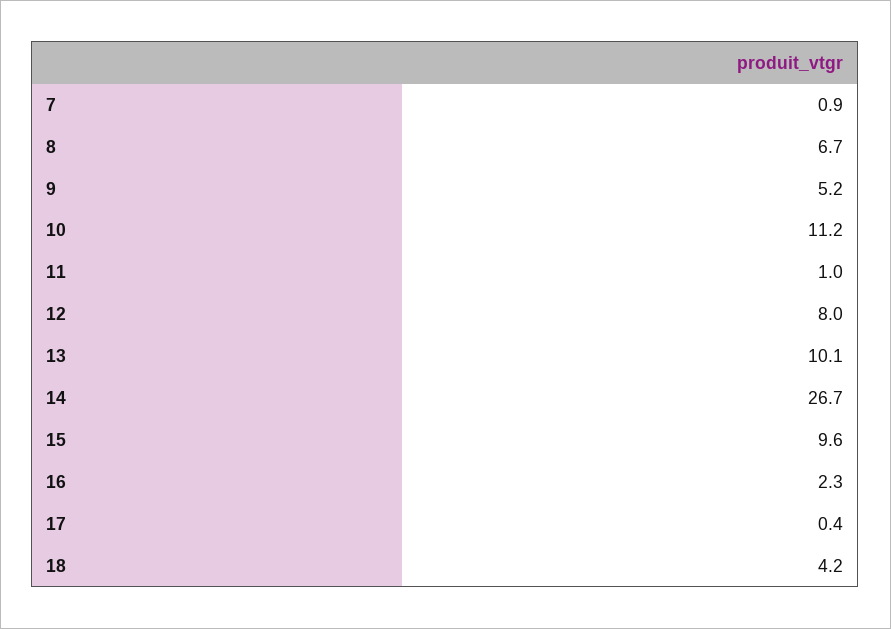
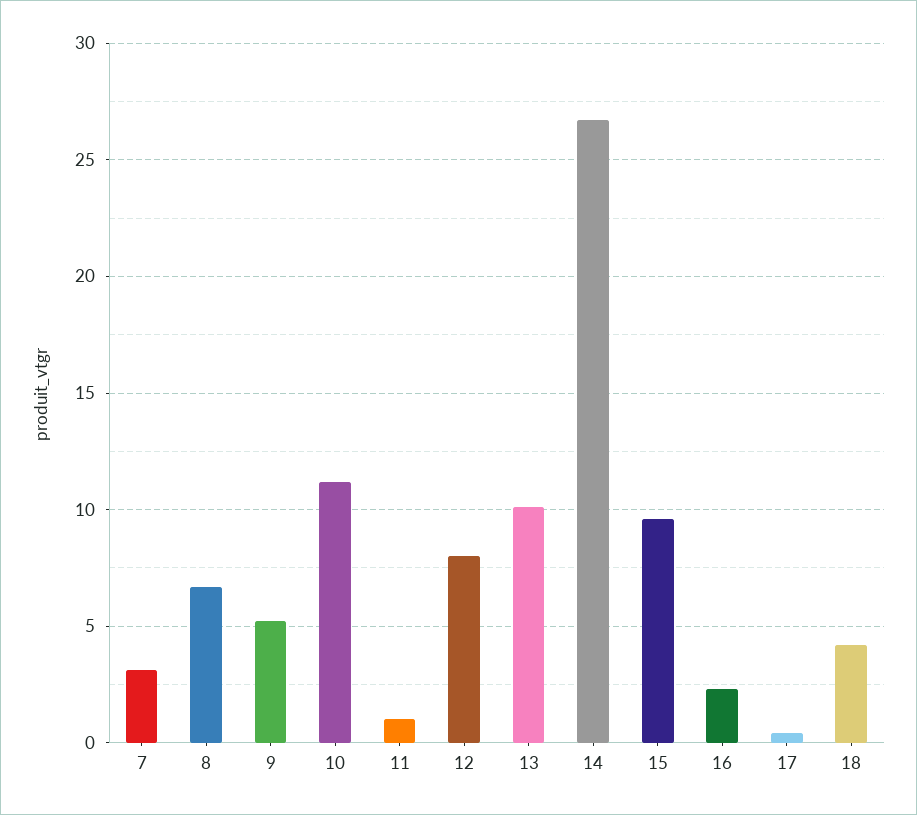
7: 0.9 -> 3

